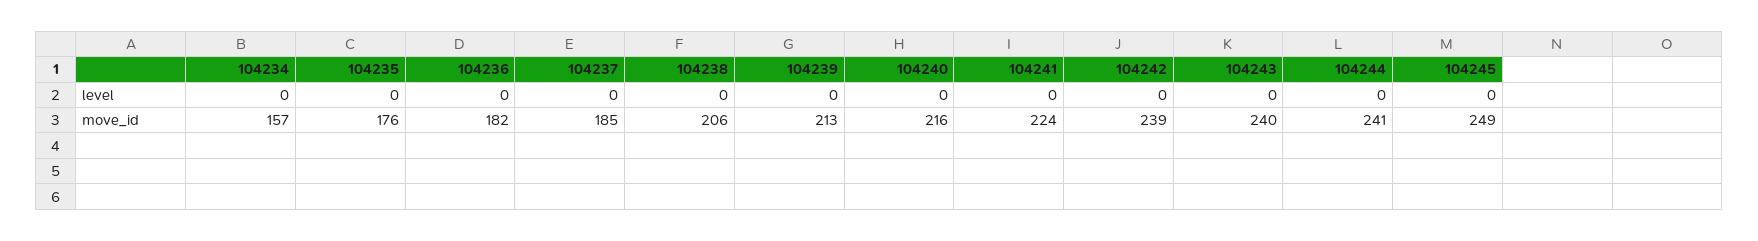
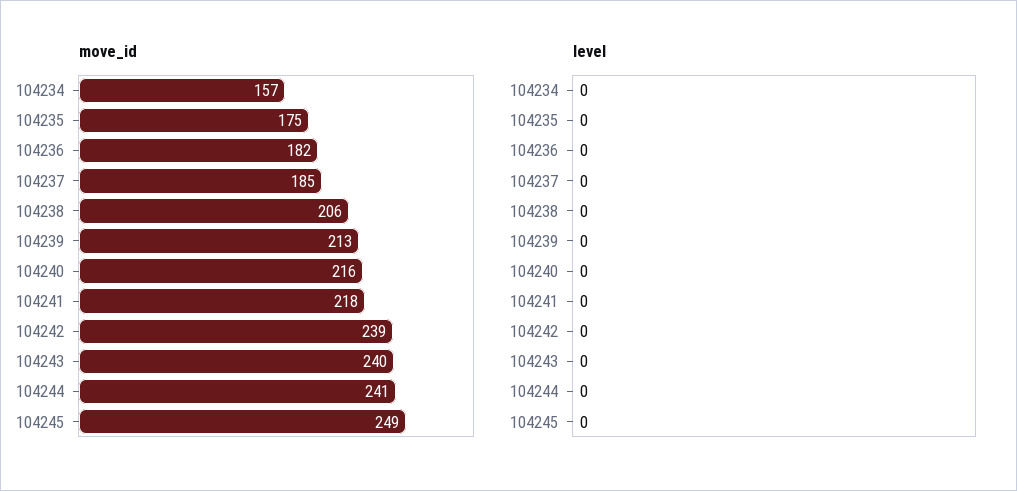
move_id, 104235: 176 -> 175
move_id, 104241: 224 -> 218

